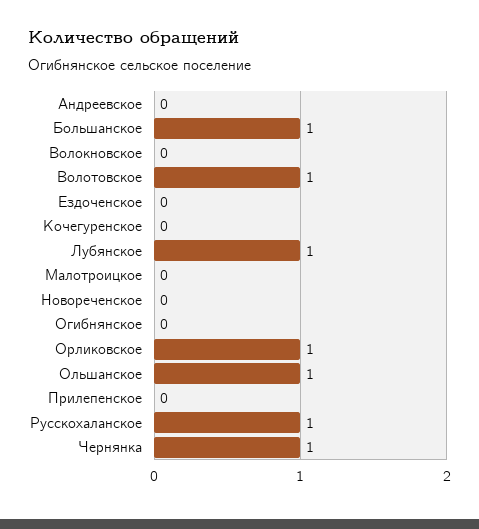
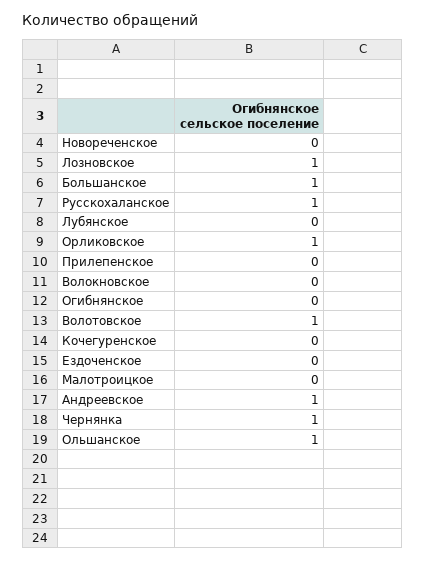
Андреевское: 0 -> 1
Лубянское: 1 -> 0
Лозновское: none -> 1

